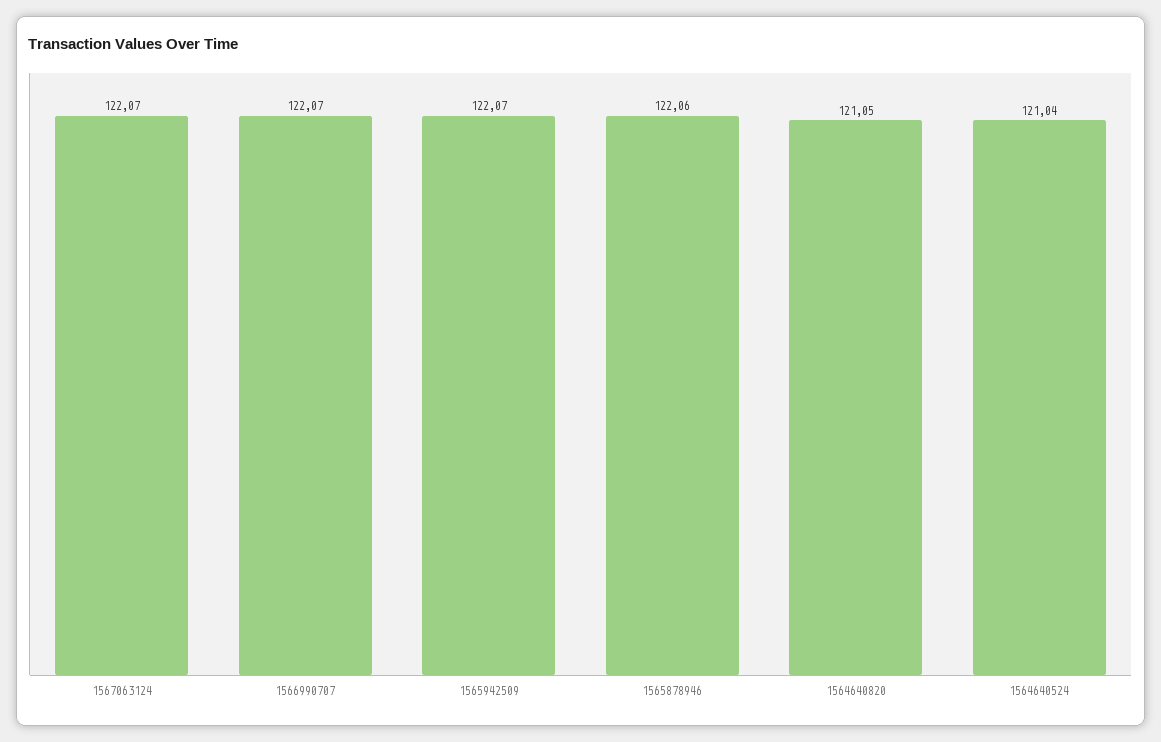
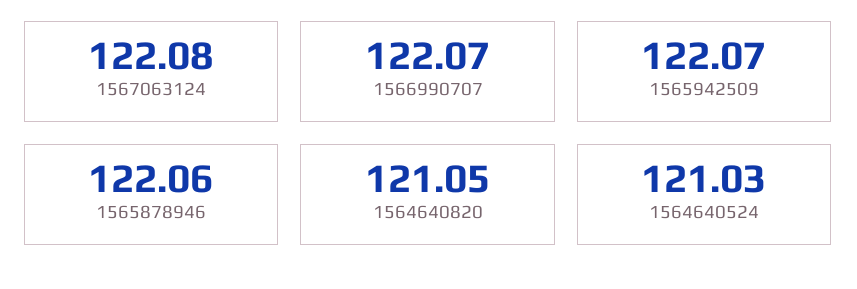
1567063124: 122.07 -> 122.08
1564640524: 121.04 -> 121.03

